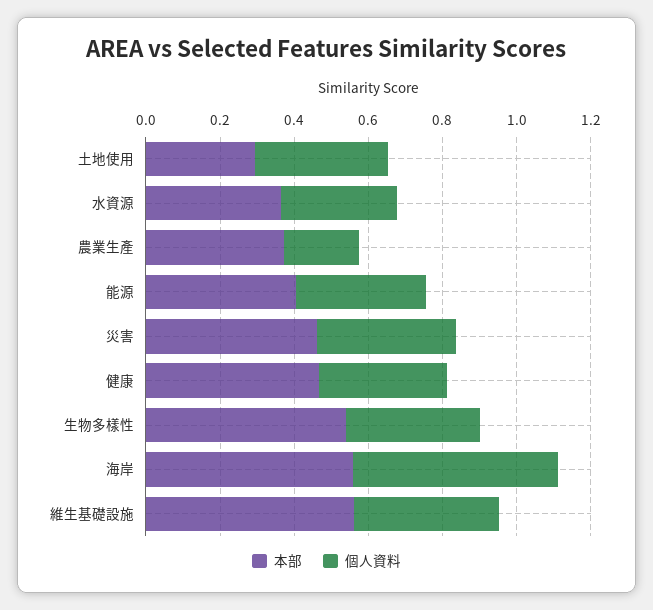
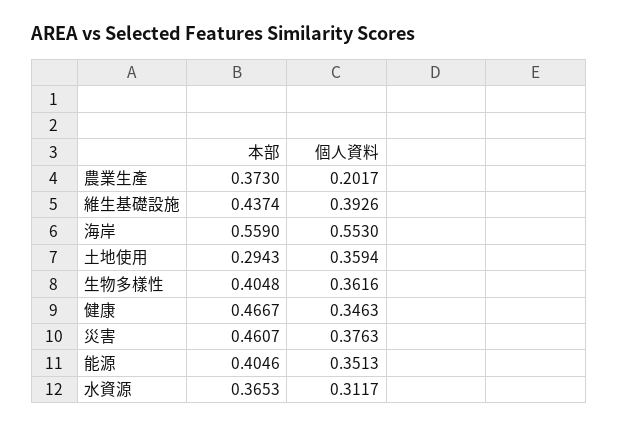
本部, 生物多樣性: 0.55 -> 0.4048
本部, 維生基礎設施: 0.55 -> 0.4374

